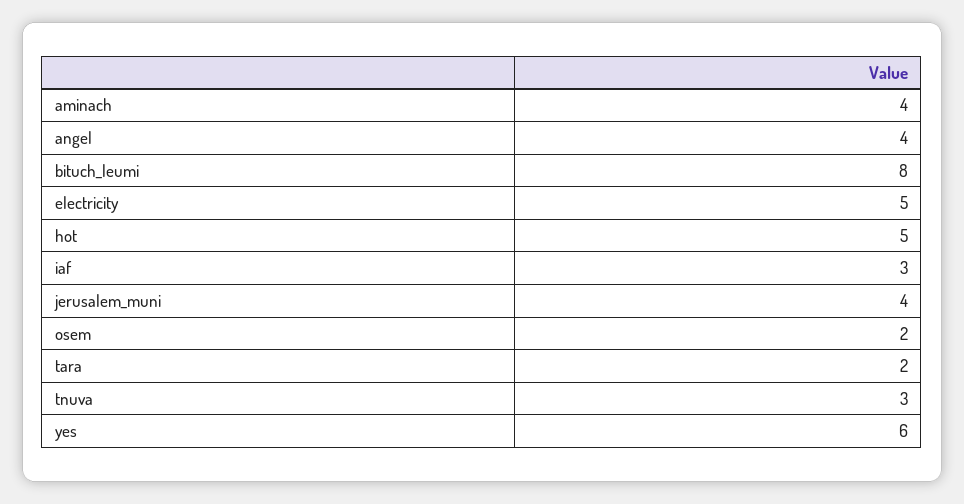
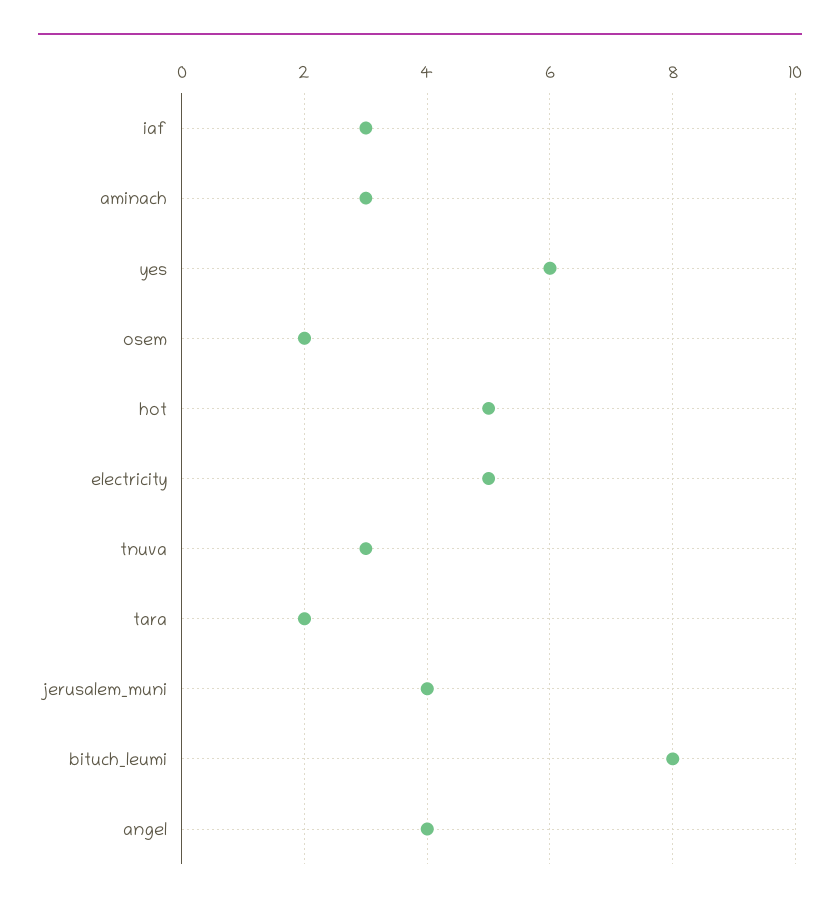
aminach: 4 -> 3

